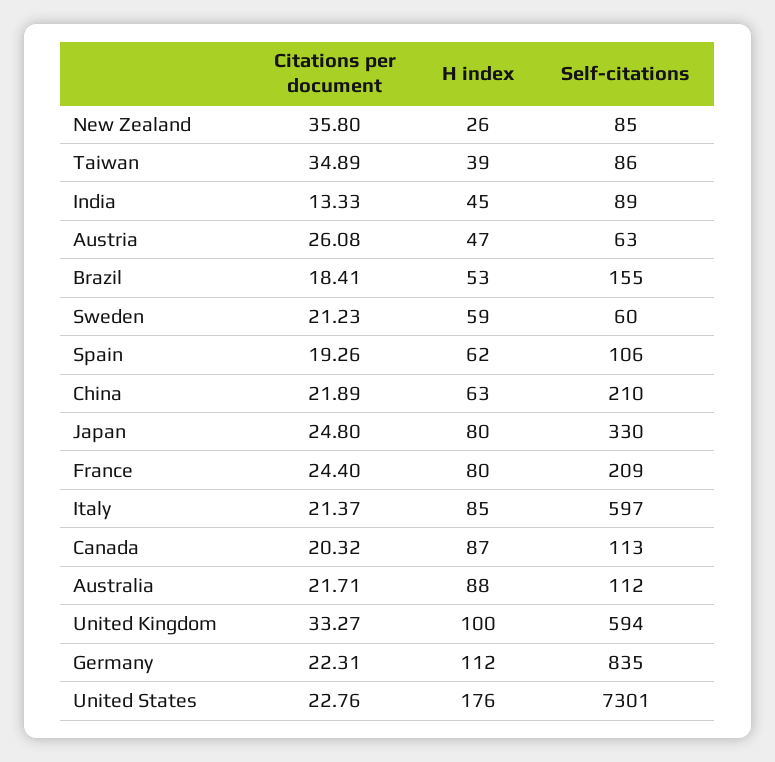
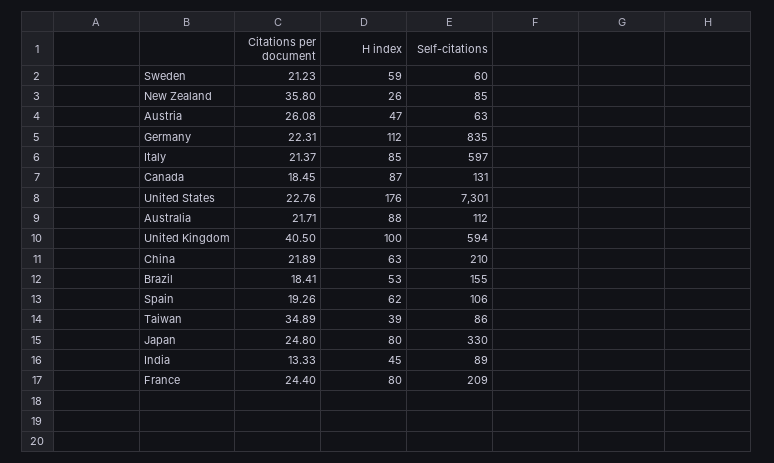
Citations per document, Canada: 20.32 -> 18.45
Self-citations, Canada: 113 -> 131
Citations per document, United Kingdom: 33.27 -> 40.5

